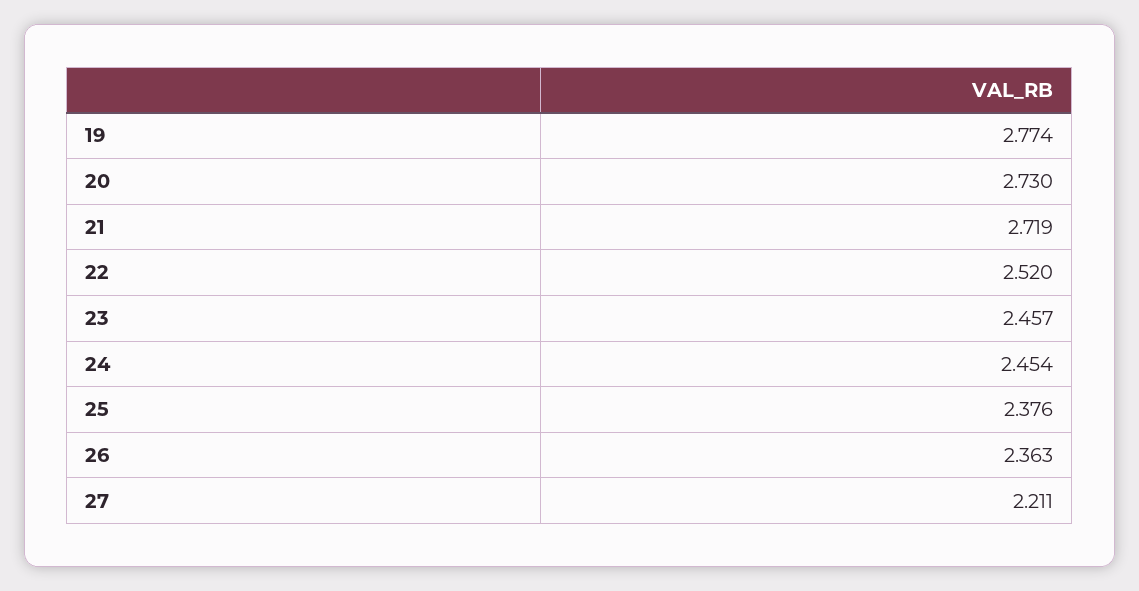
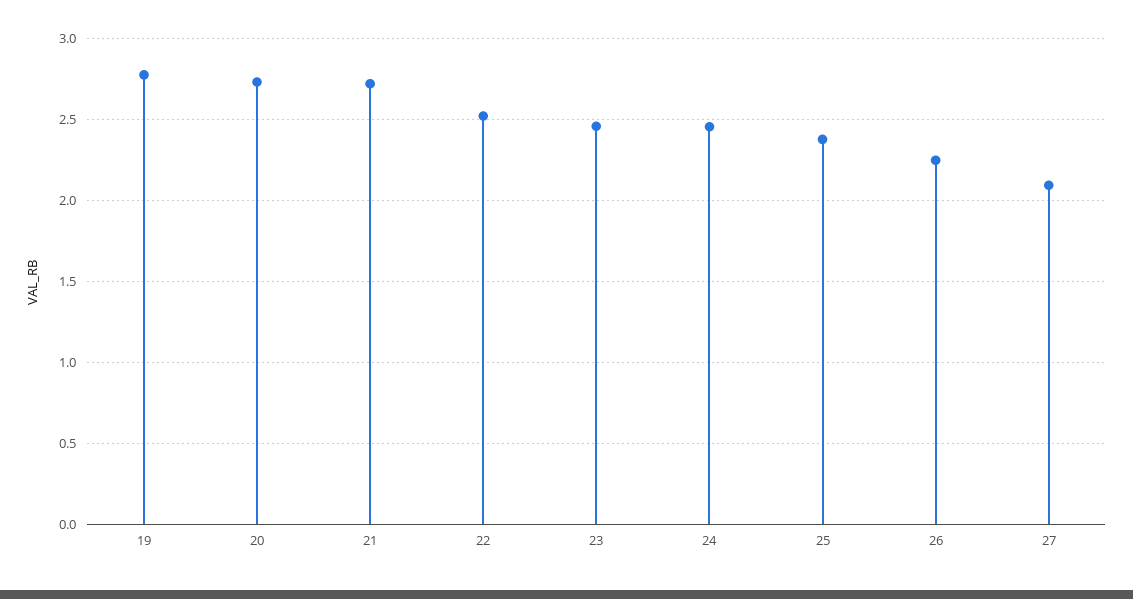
26: 2.363 -> 2.25
27: 2.211 -> 2.1

